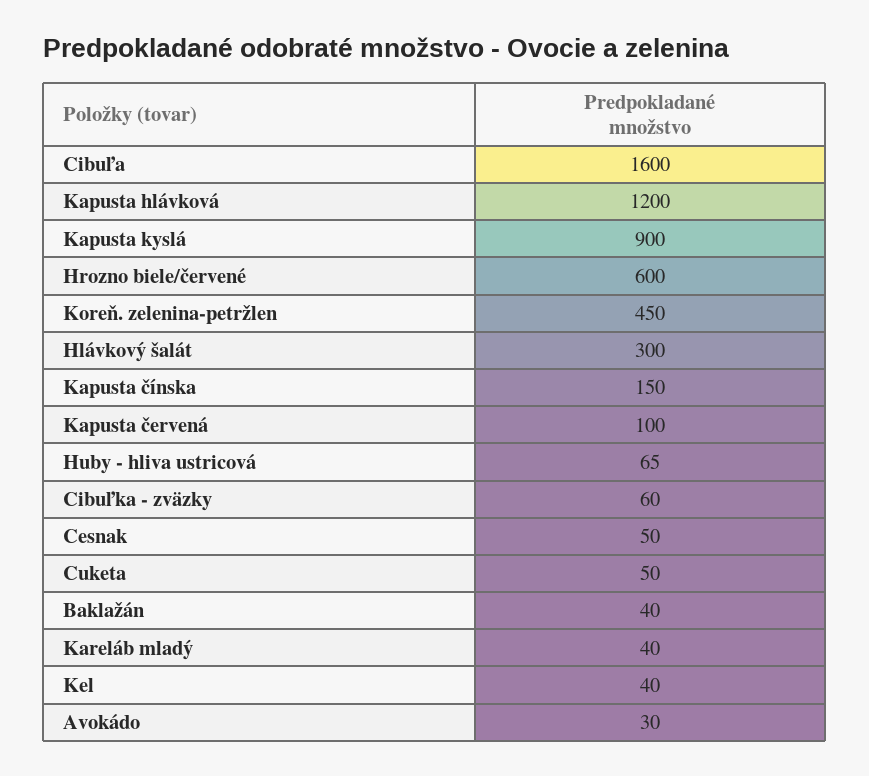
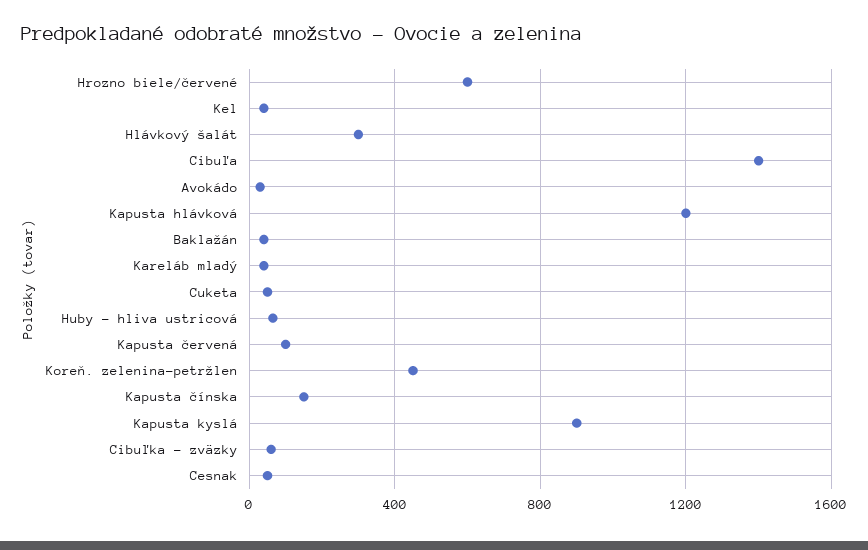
Cibuľa: 1600 -> 1400

